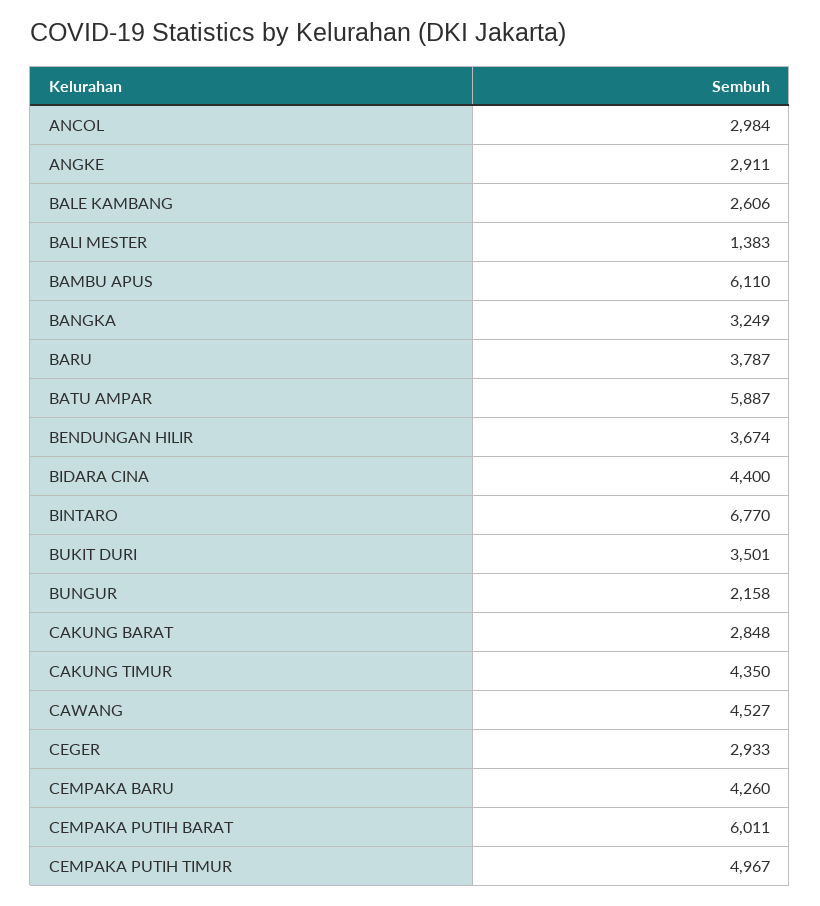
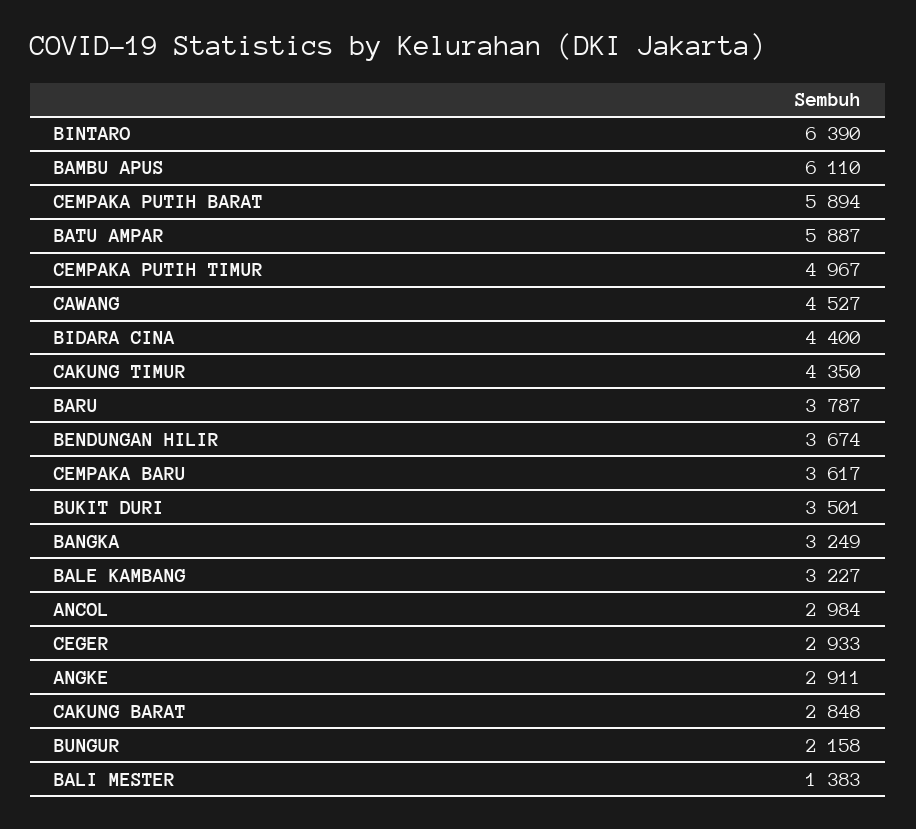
BALE KAMBANG: 2606 -> 3227
BINTARO: 6770 -> 6390
CEMPAKA BARU: 4260 -> 3617
CEMPAKA PUTIH BARAT: 6011 -> 5894

